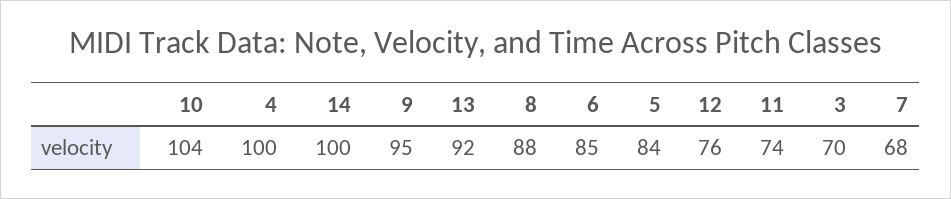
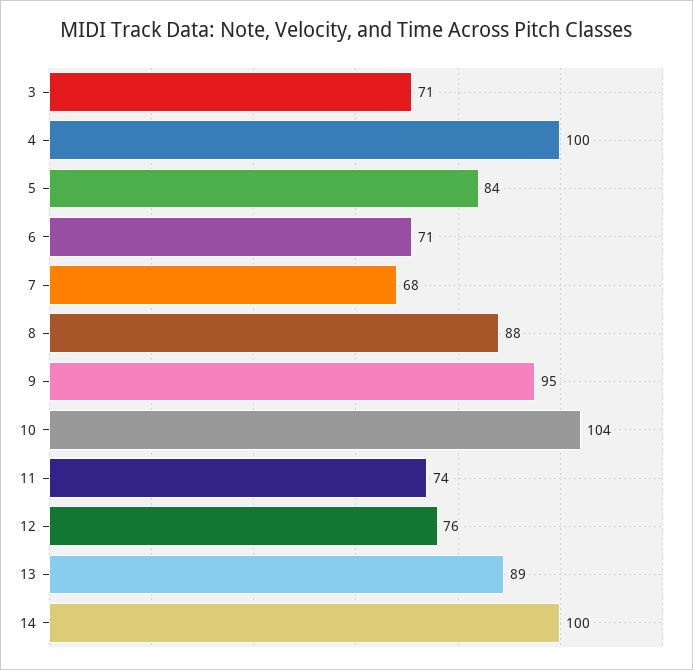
13: 92 -> 89
6: 85 -> 71
3: 70 -> 71

